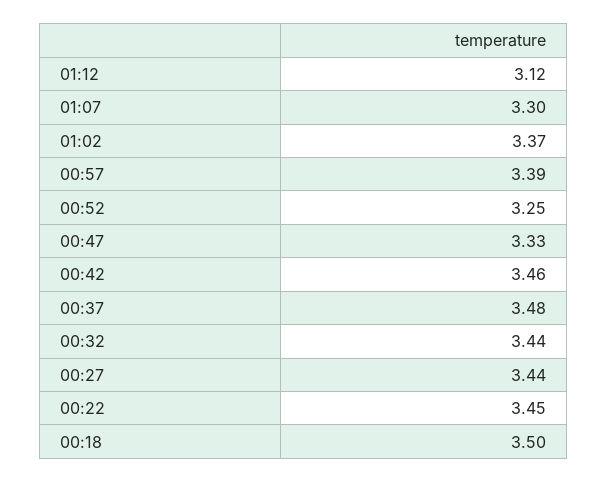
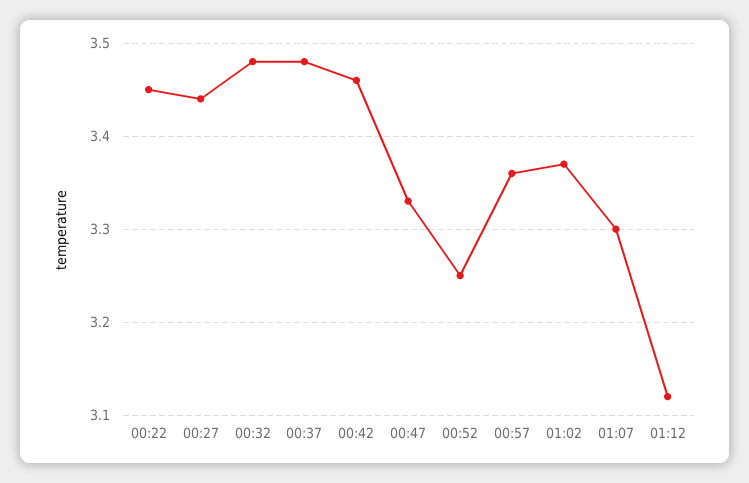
00:57: 3.39 -> 3.36
00:32: 3.44 -> 3.48
00:18: 3.5 -> none

